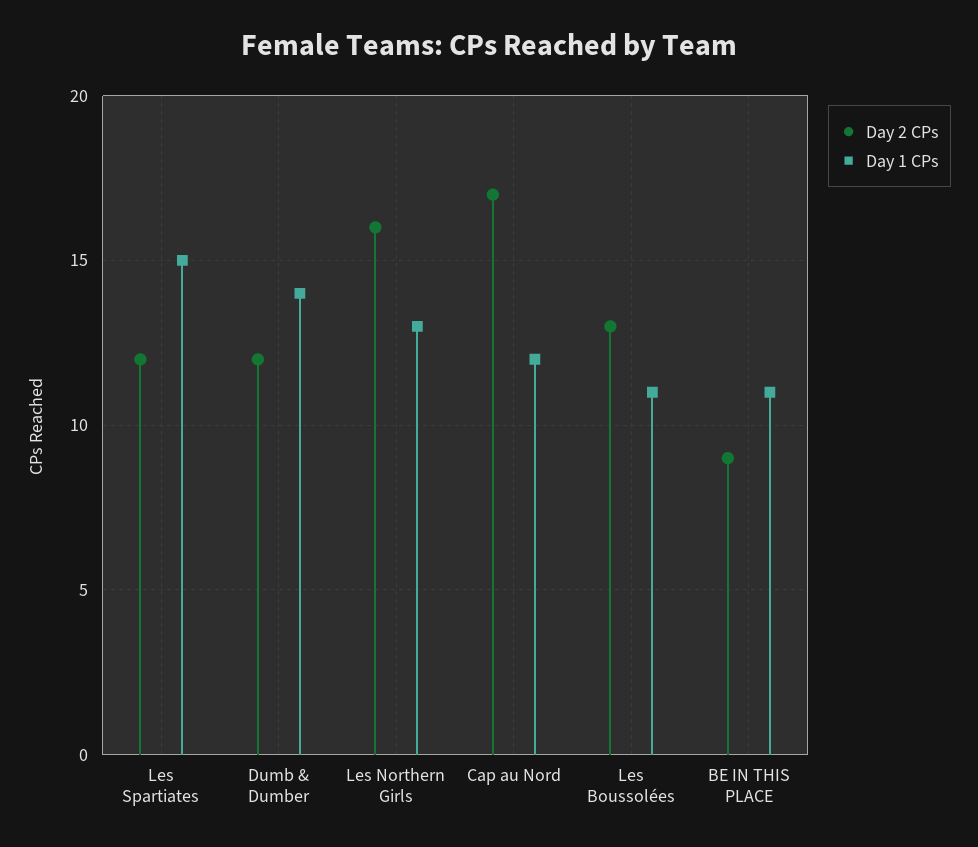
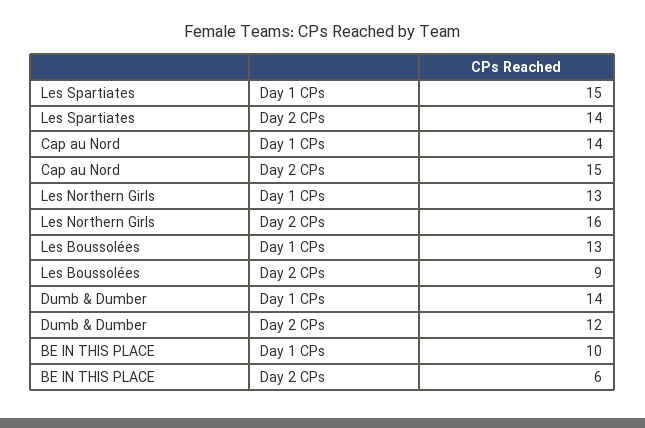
Day 2 CPs, Les Spartiates: 12 -> 14
Day 2 CPs, Cap au Nord: 17 -> 15
Day 1 CPs, Cap au Nord: 12 -> 14
Day 2 CPs, Les Boussolées: 13 -> 9
Day 1 CPs, Les Boussolées: 11 -> 13
Day 2 CPs, BE IN THIS PLACE: 9 -> 6
Day 1 CPs, BE IN THIS PLACE: 11 -> 10

